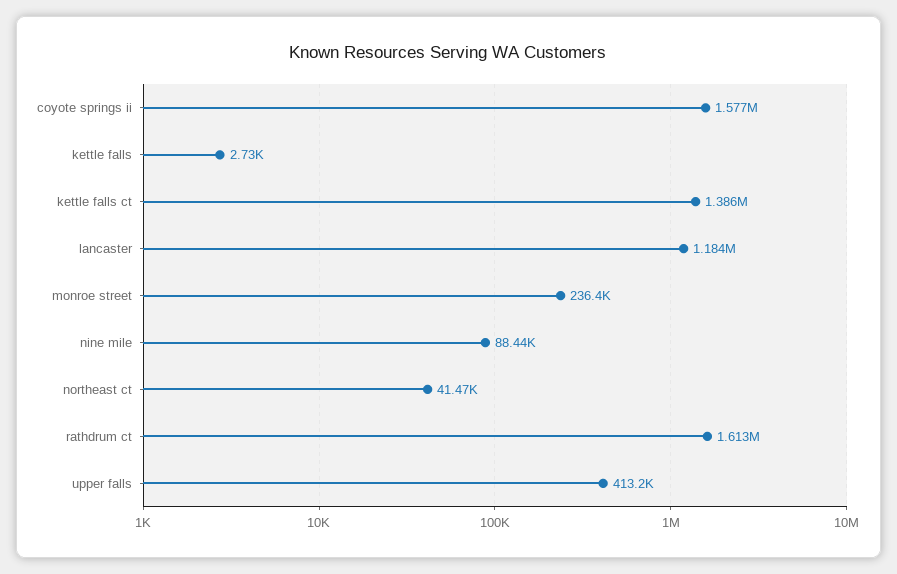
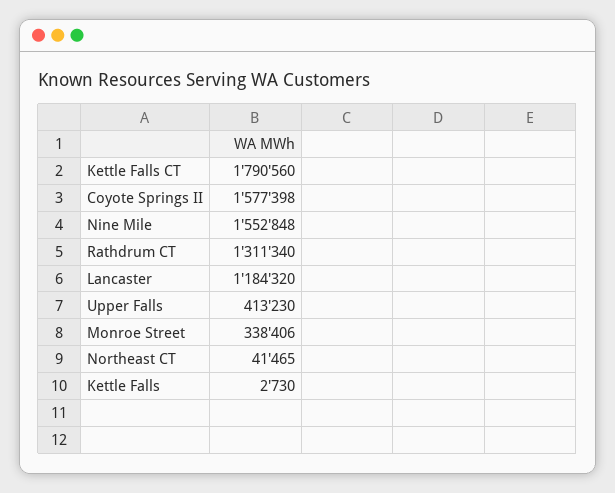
kettle falls ct: 1386000 -> 1790560
monroe street: 236400 -> 338406
nine mile: 88440 -> 1552848
rathdrum ct: 1613000 -> 1311340

